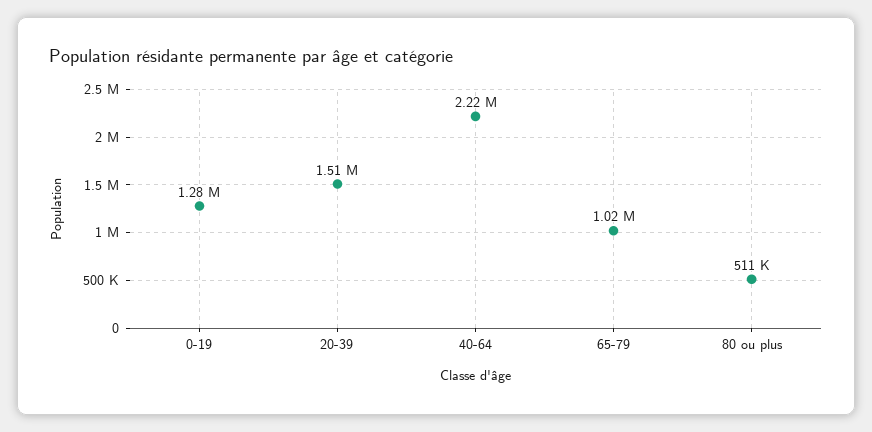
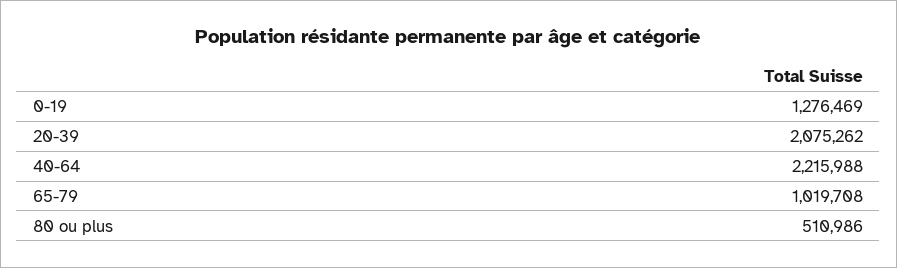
20-39: 1510000 -> 2075262

